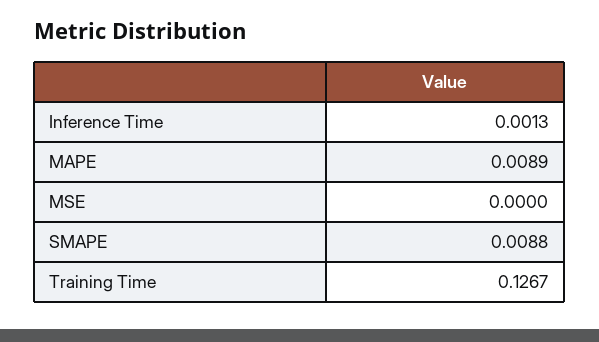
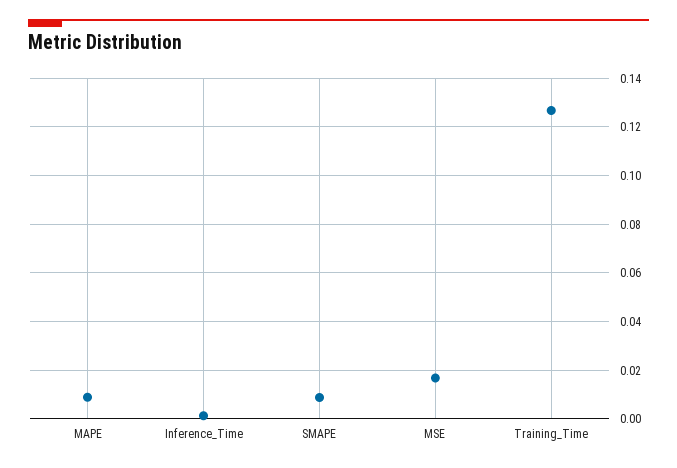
MSE: 0 -> 0.0175

